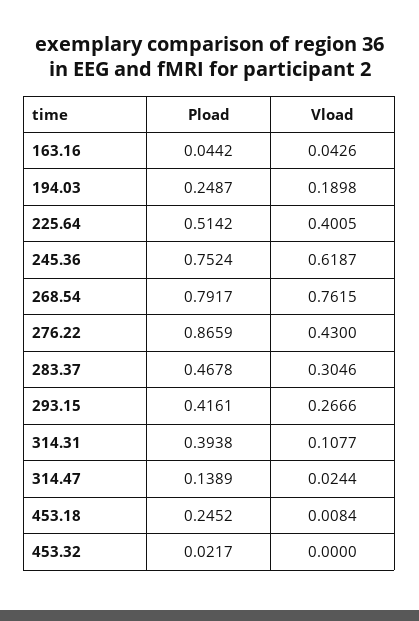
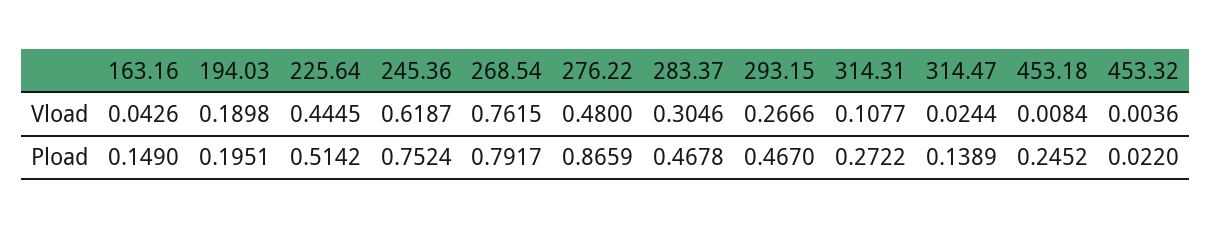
Pload, 163.16: 0.0442 -> 0.149
Pload, 194.03: 0.2487 -> 0.1951
Vload, 225.64: 0.4005 -> 0.4445
Vload, 276.22: 0.43 -> 0.48
Pload, 293.15: 0.4161 -> 0.467
Pload, 314.31: 0.3938 -> 0.2722
Pload, 453.32: 0.0217 -> 0.022
Vload, 453.32: 0 -> 0.0036

